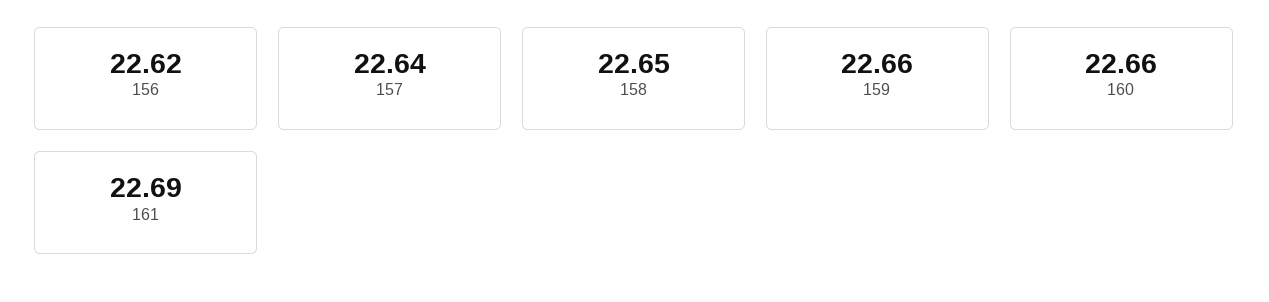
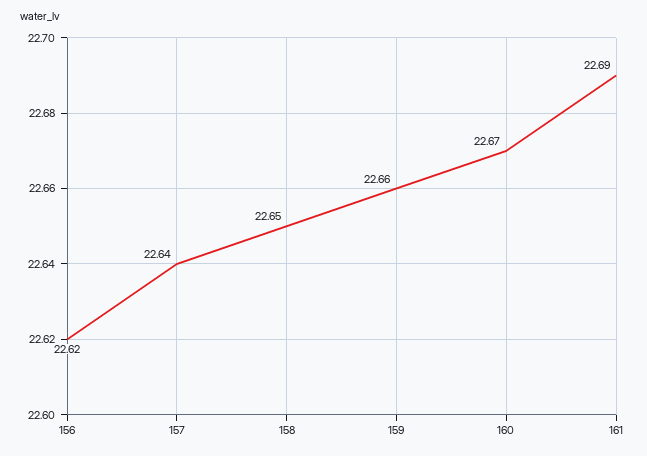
160: 22.66 -> 22.67

